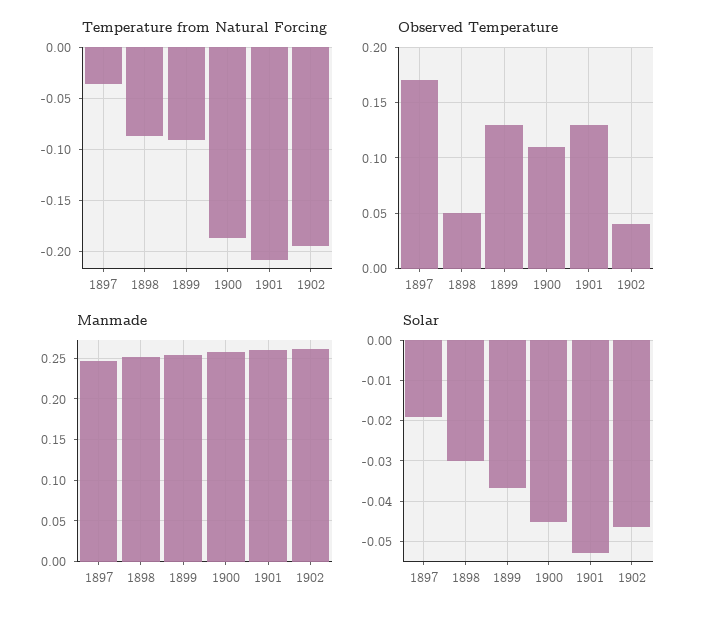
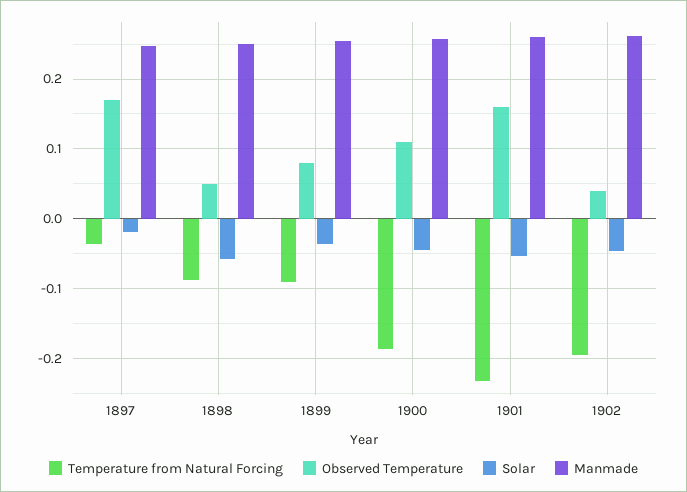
Temperature from Natural Forcing, 1901: -0.21 -> -0.23
Observed Temperature, 1899: 0.13 -> 0.08
Observed Temperature, 1901: 0.13 -> 0.16
Solar, 1898: -0.03 -> -0.06

